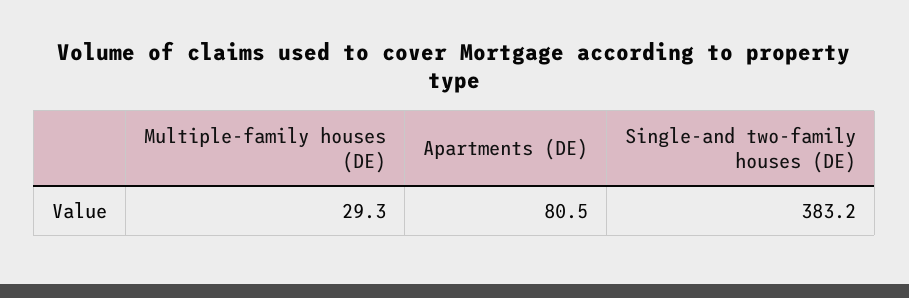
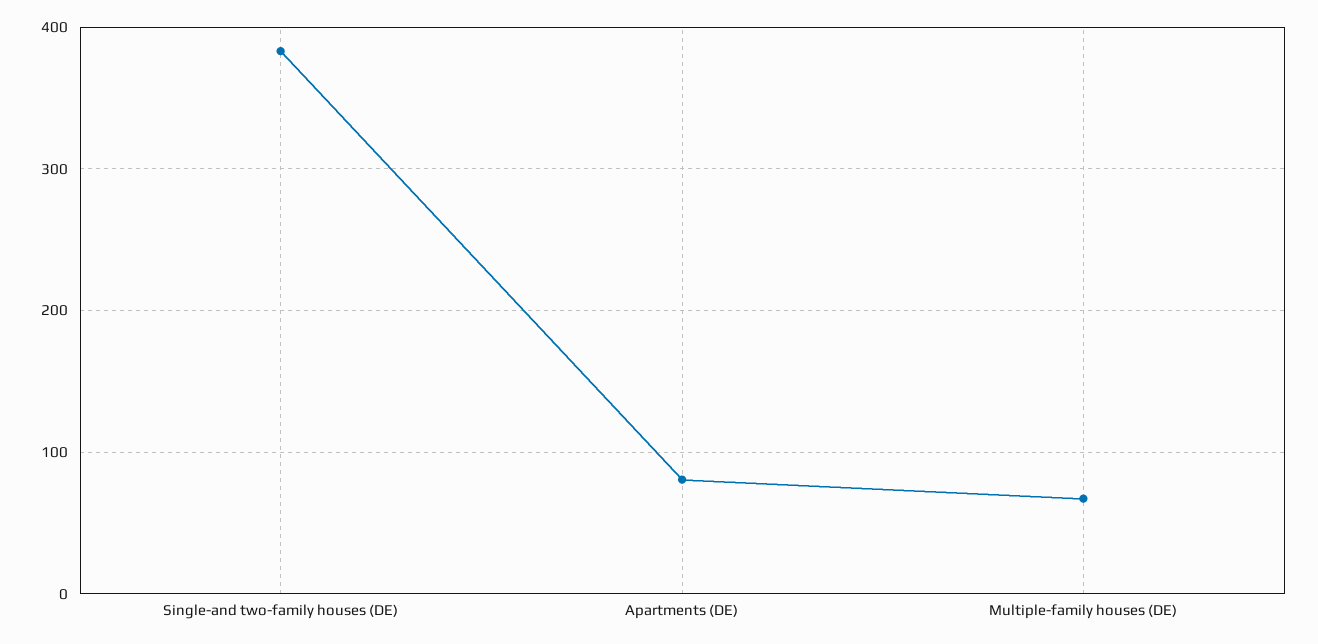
Multiple-family houses (DE): 29.3 -> 70

